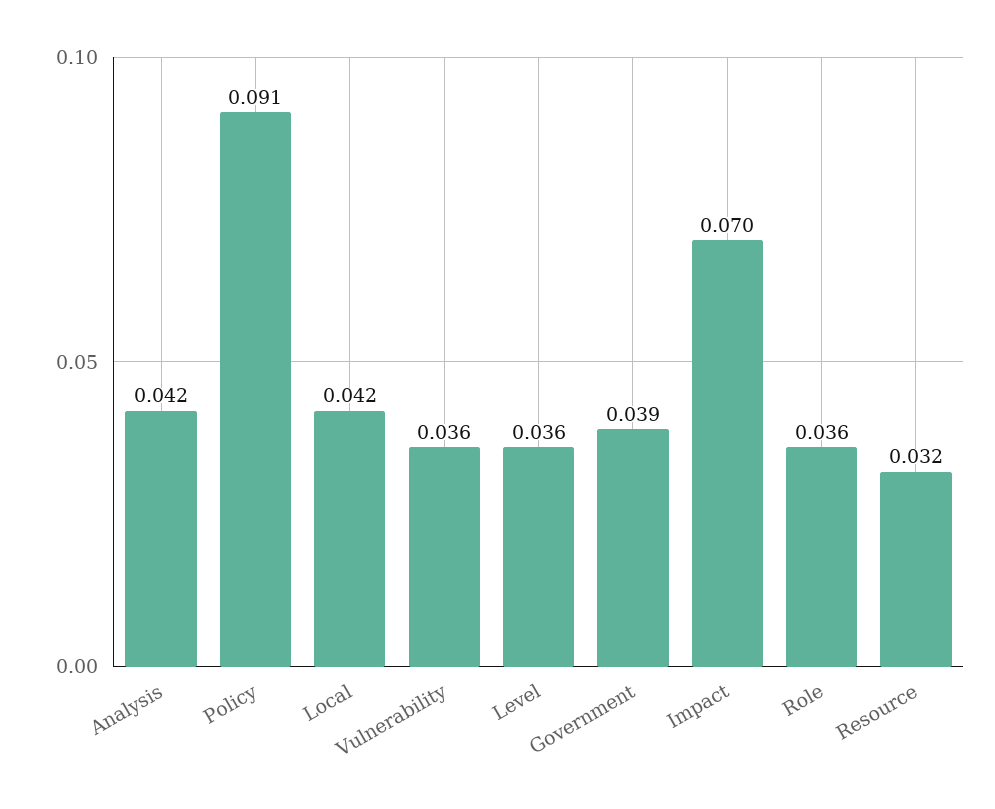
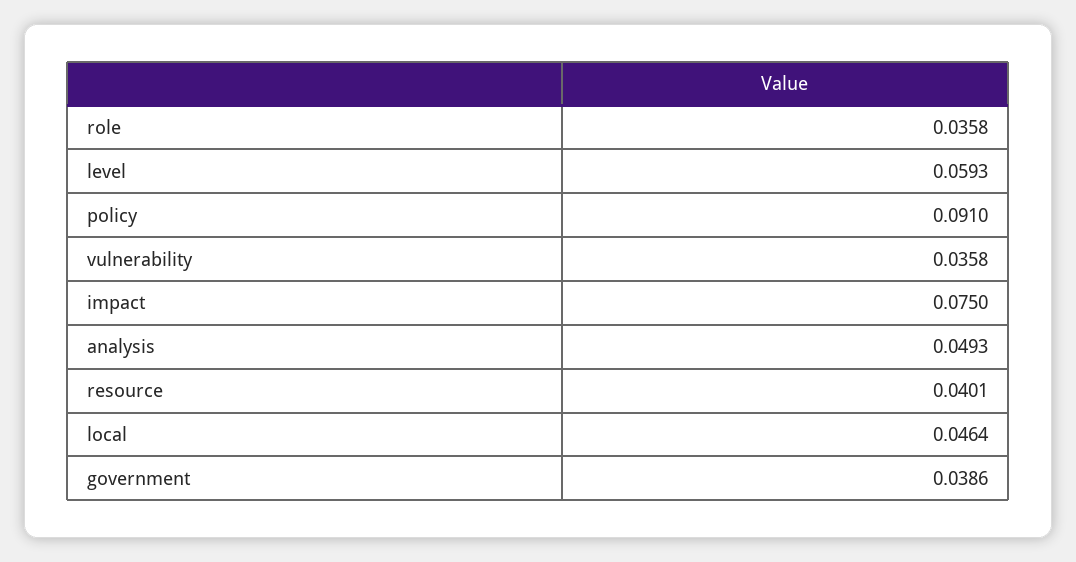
Analysis: 0.042 -> 0.0493
Local: 0.042 -> 0.0464
Level: 0.036 -> 0.0593
Impact: 0.07 -> 0.075
Resource: 0.032 -> 0.0401

